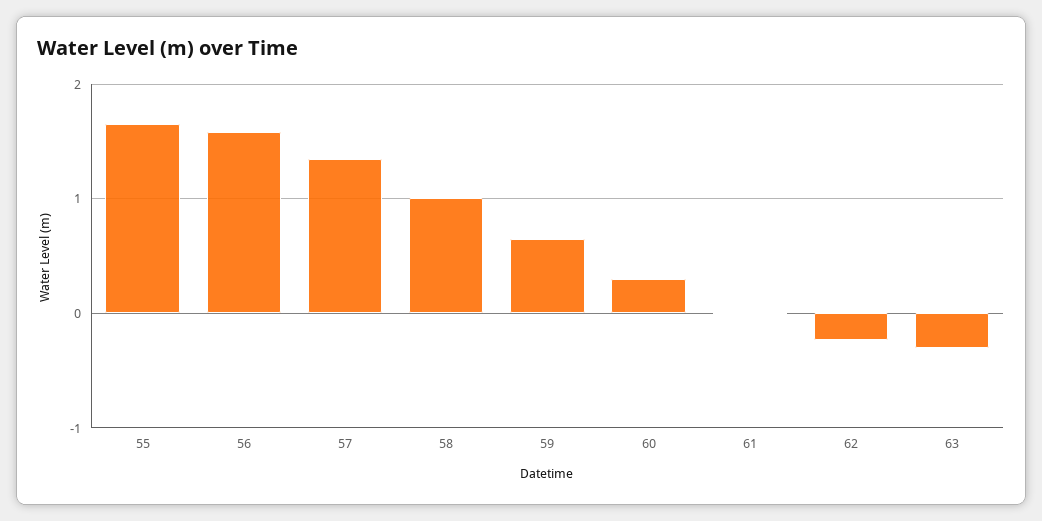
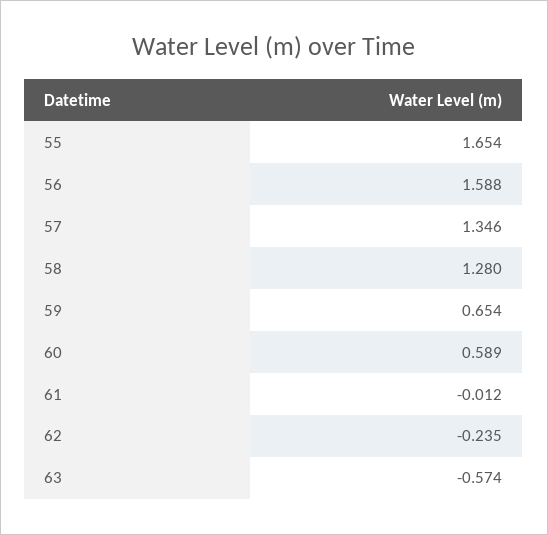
58: 1 -> 1.28
60: 0.3 -> 0.589
63: -0.3 -> -0.574

